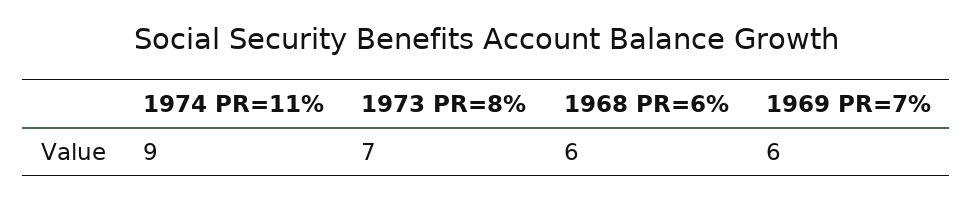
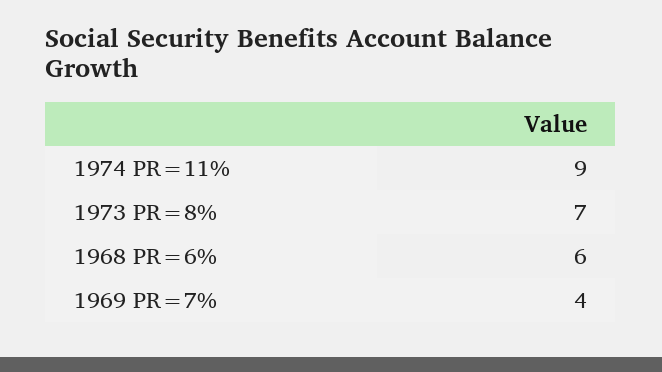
1969 PR=7%: 6 -> 4

